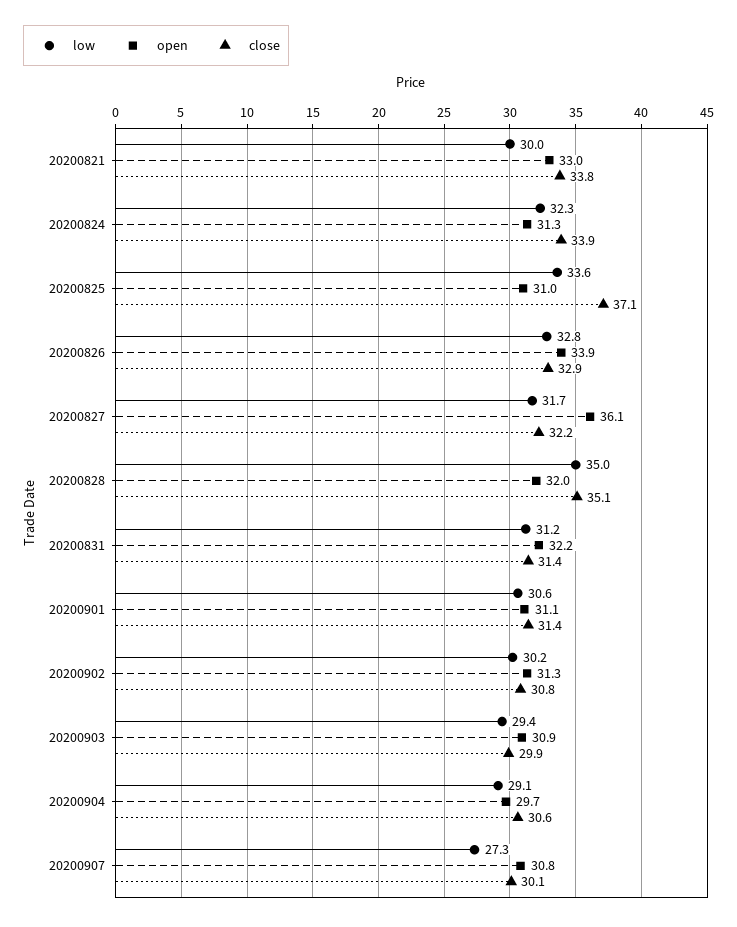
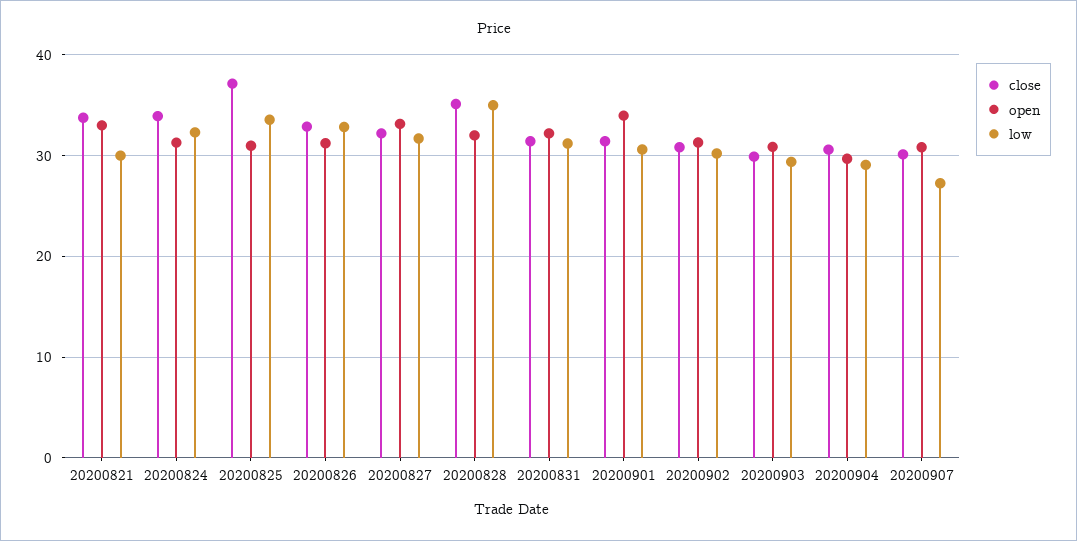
open, 20200826: 33.9 -> 31
open, 20200827: 36.1 -> 33
open, 20200901: 31.1 -> 34

